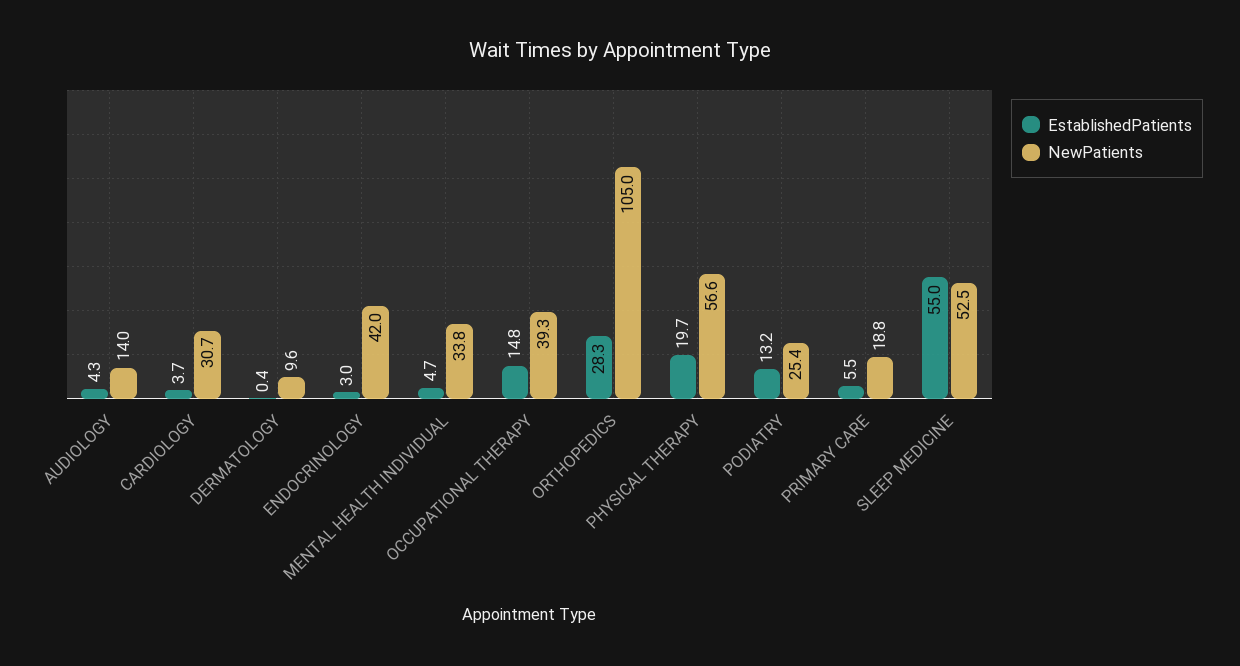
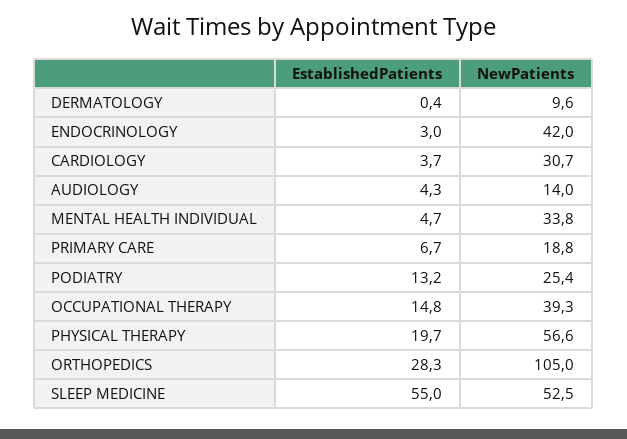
EstablishedPatients, PRIMARY CARE: 5.5 -> 6.7

